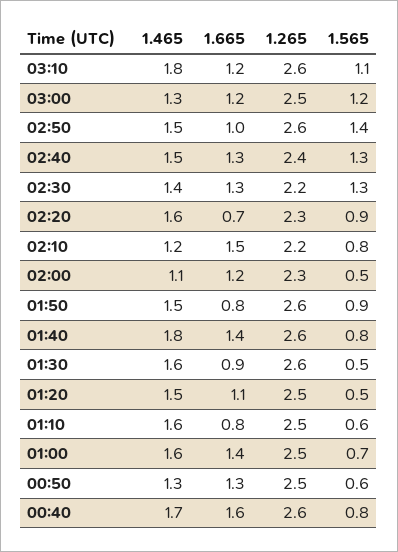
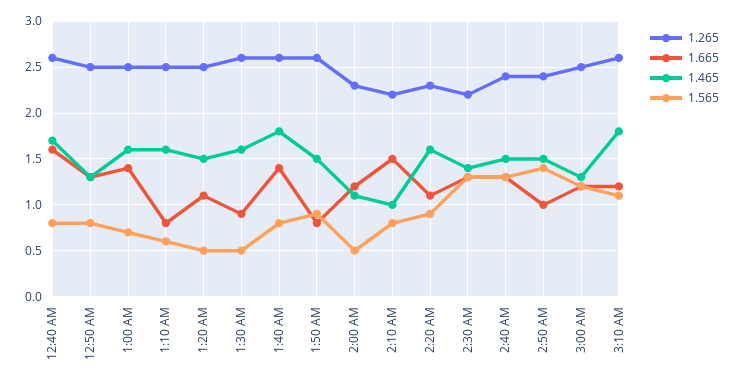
1.265, 02:50: 2.6 -> 2.4
1.665, 02:20: 0.7 -> 1.1
1.465, 02:10: 1.2 -> 1
1.565, 00:50: 0.6 -> 0.8

